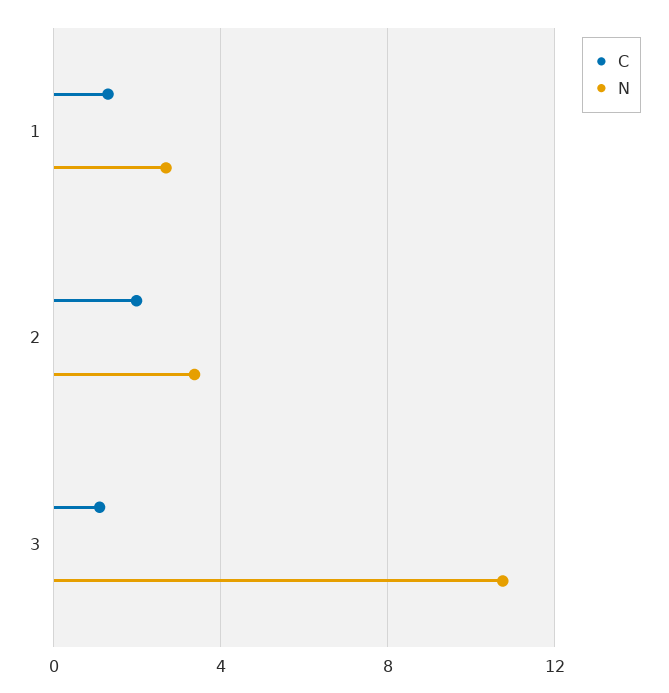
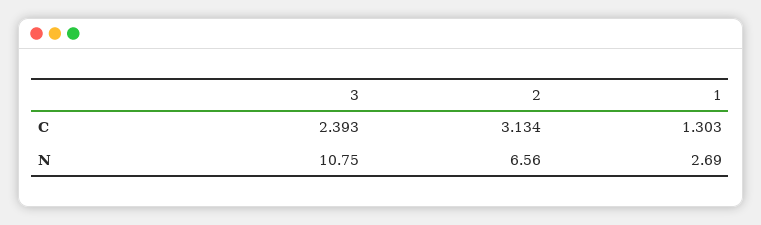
C, 2: 2 -> 3.134
N, 2: 3.5 -> 6.56
C, 3: 1 -> 2.393

